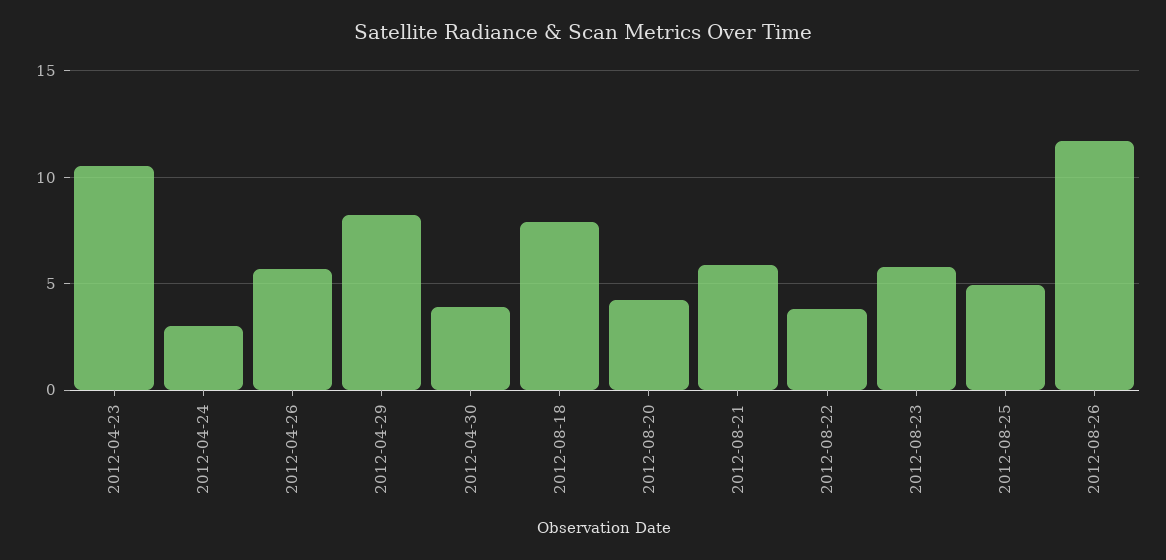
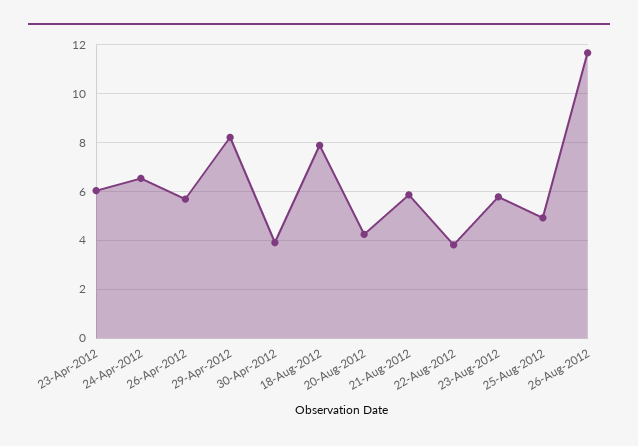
2012-04-23: 10.5 -> 6
2012-04-24: 3 -> 6.5

